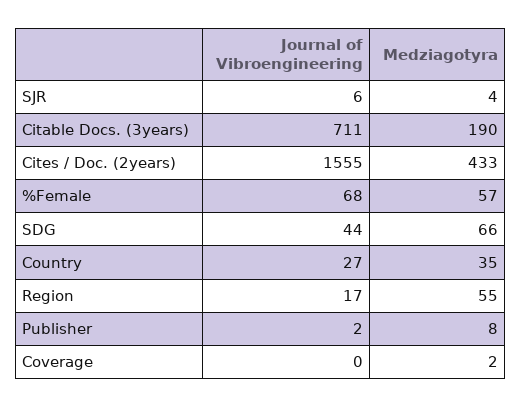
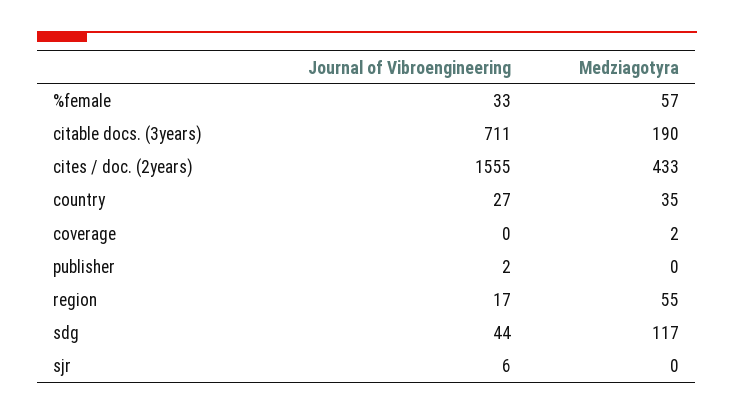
Medziagotyra, SJR: 4 -> 0
Journal of Vibroengineering, %Female: 68 -> 33
Medziagotyra, SDG: 66 -> 117
Medziagotyra, Publisher: 8 -> 0

